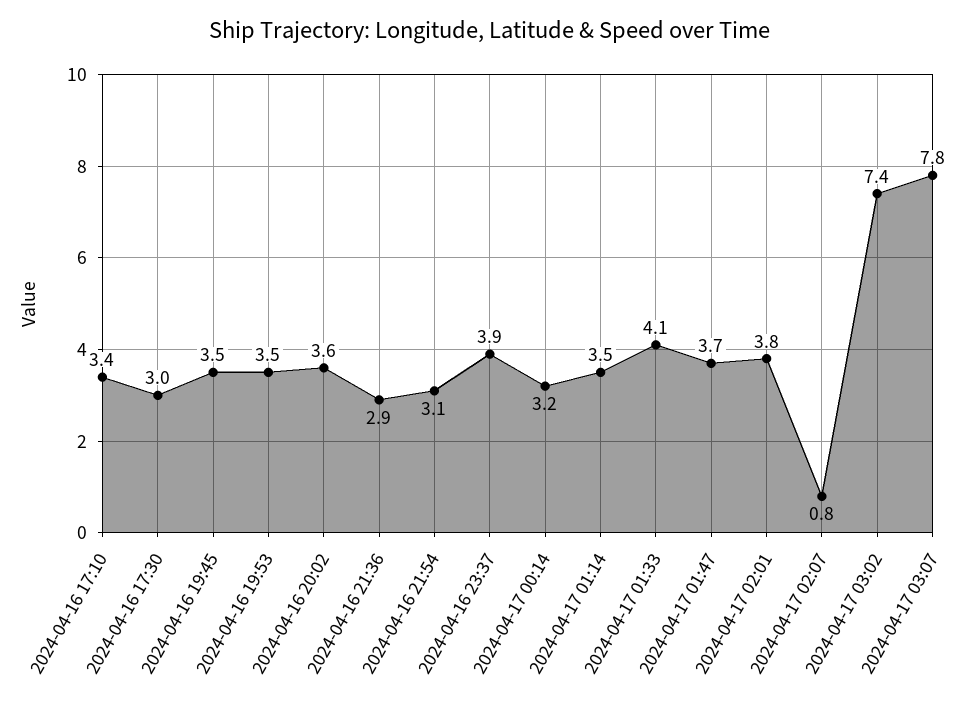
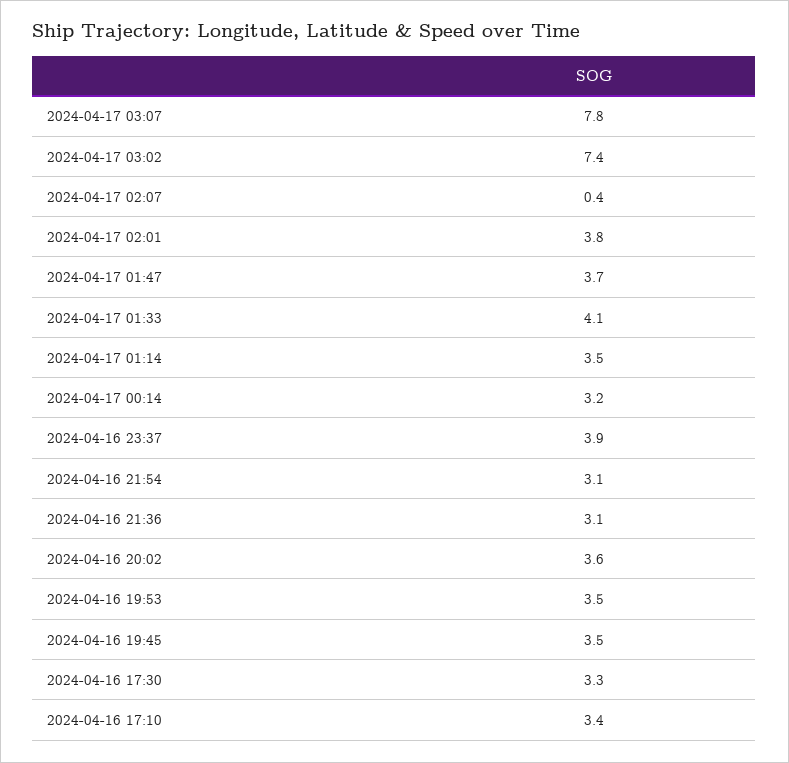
2024-04-16 17:30: 3 -> 3.3
2024-04-16 21:36: 2.9 -> 3.1
2024-04-17 02:07: 0.8 -> 0.4

